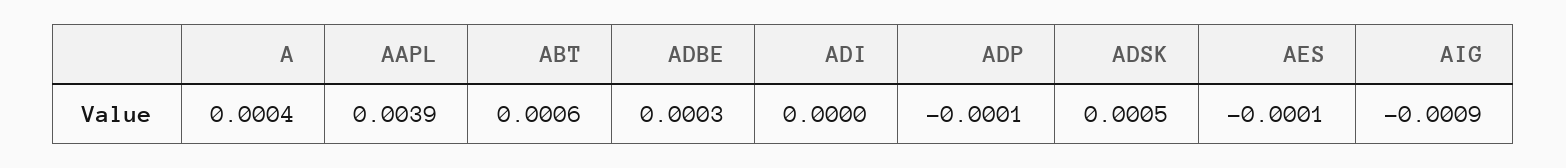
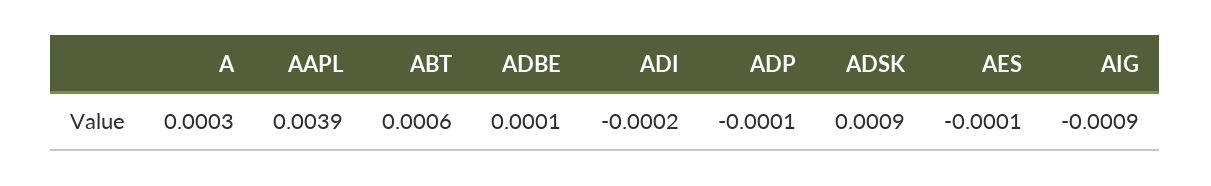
A: 0.0004 -> 0.0003
ADBE: 0.0003 -> 0.0001
ADI: 0 -> -0.0002
ADSK: 0.0005 -> 0.0009

